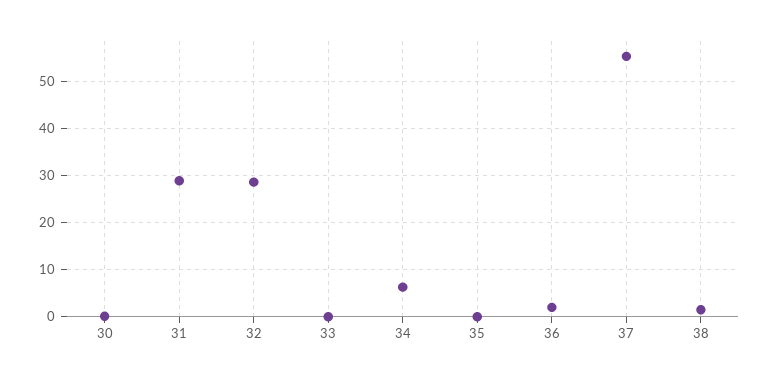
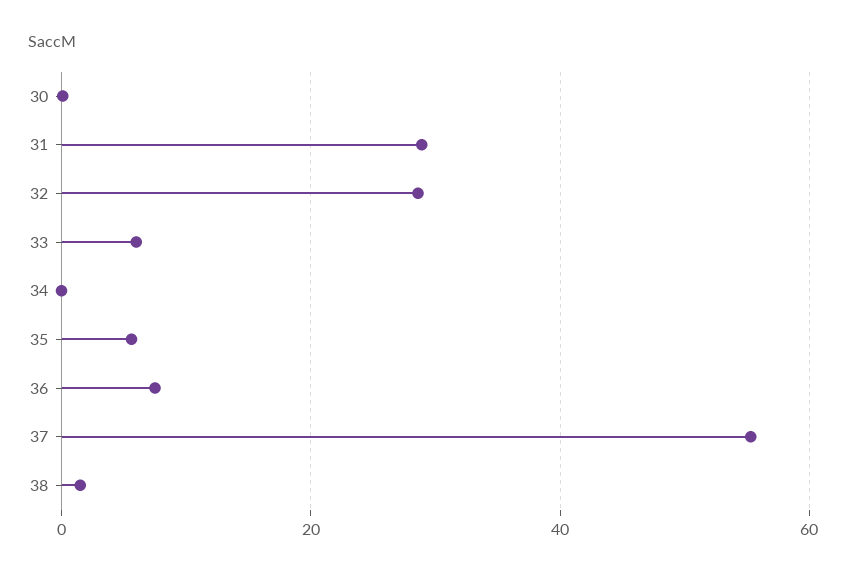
33: 0 -> 6
34: 6 -> 0
35: 0 -> 6
36: 2 -> 8

